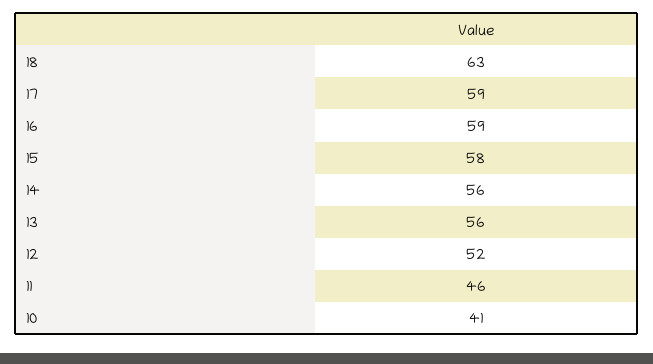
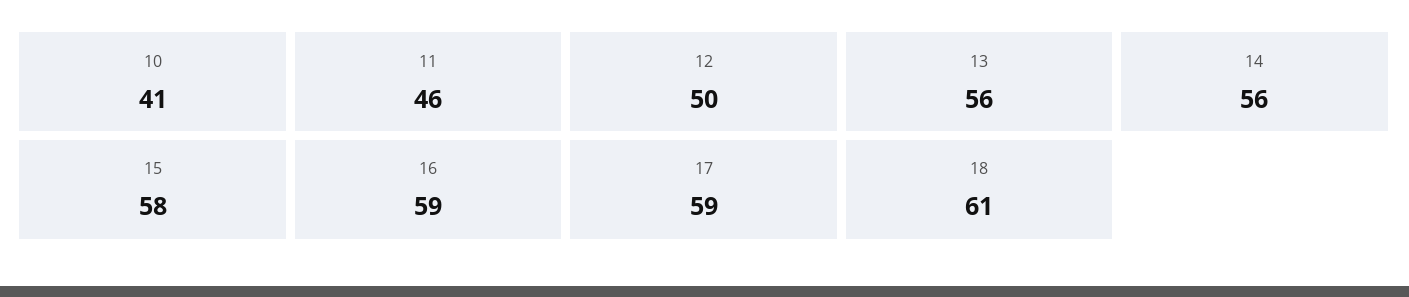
18: 63 -> 61
12: 52 -> 50

